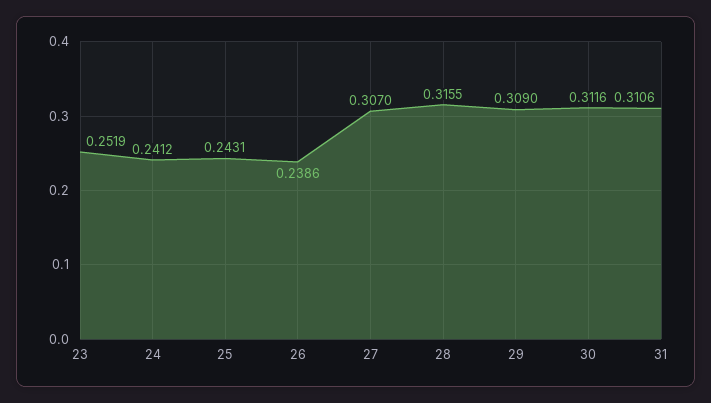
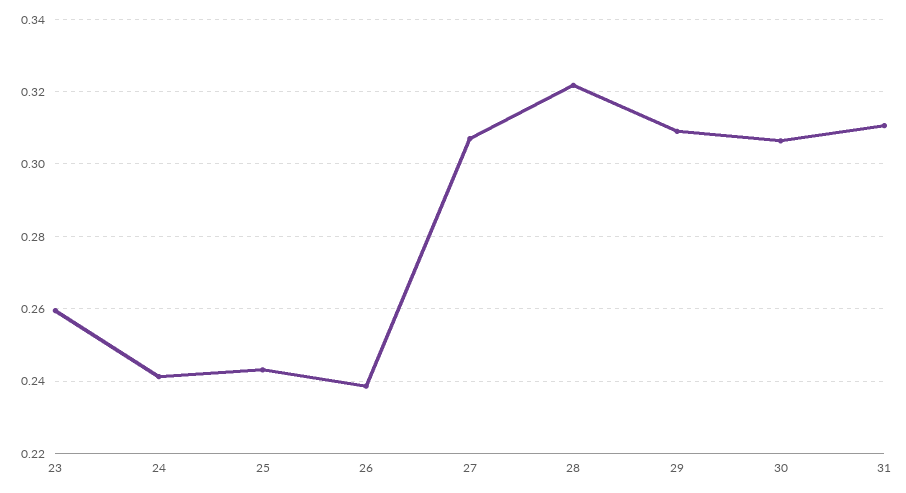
23: 0.2519 -> 0.26
28: 0.3155 -> 0.322
30: 0.3116 -> 0.306

